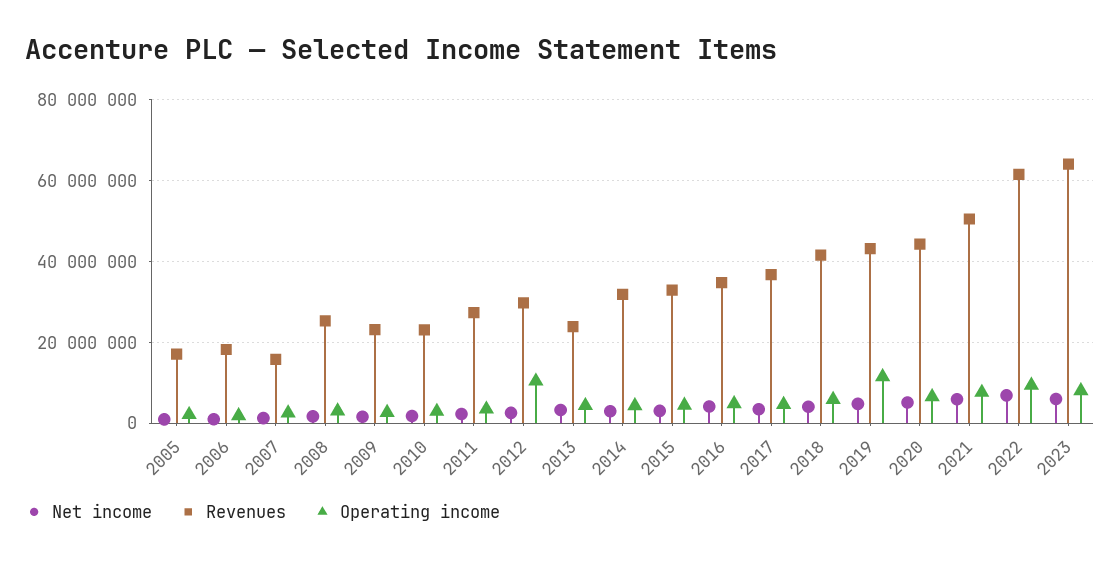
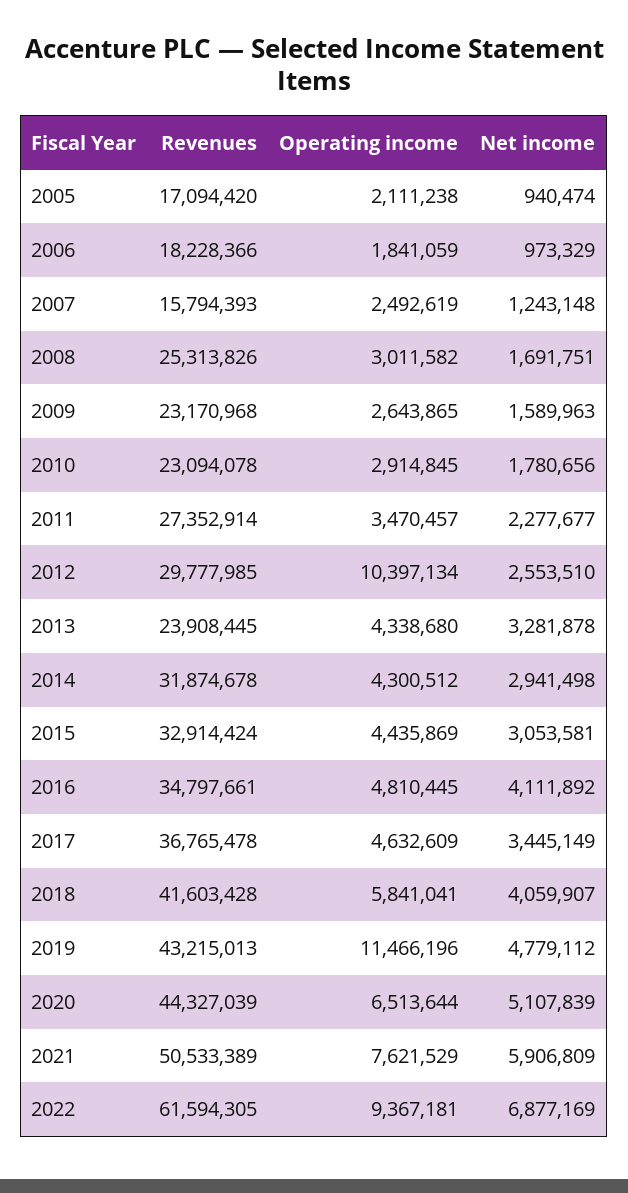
Net income, 2023: 6000000 -> none
Revenues, 2023: 64000000 -> none
Operating income, 2023: 8000000 -> none

